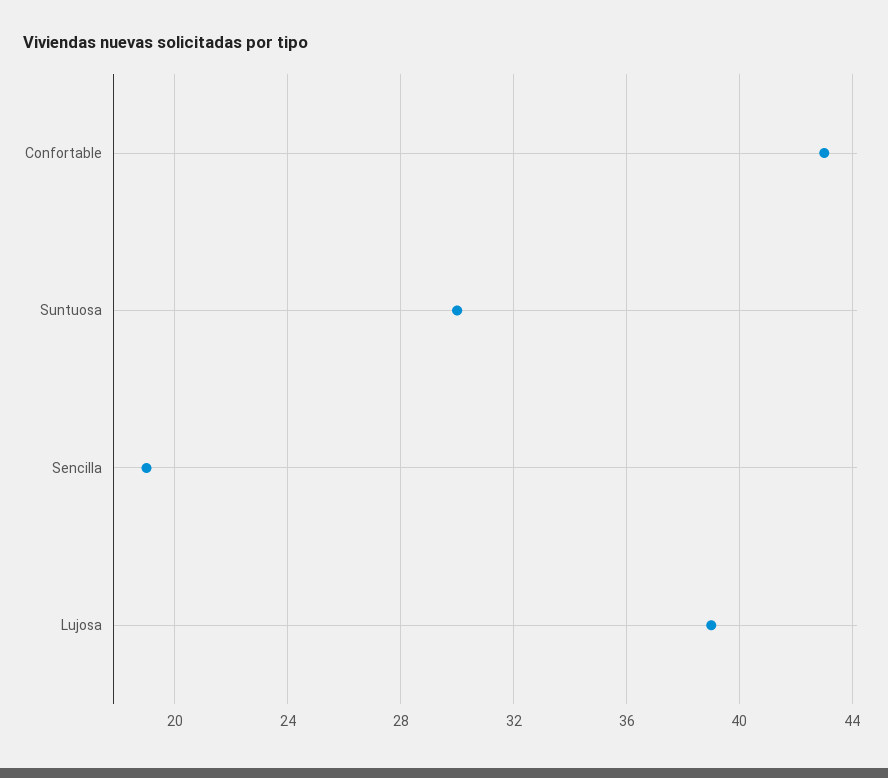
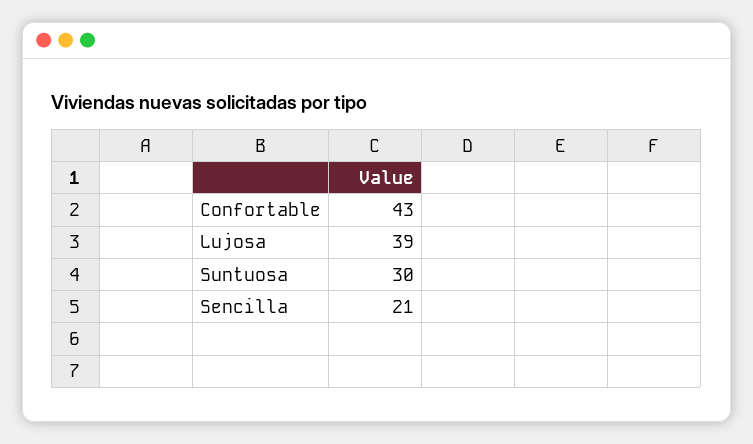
Sencilla: 19 -> 21

